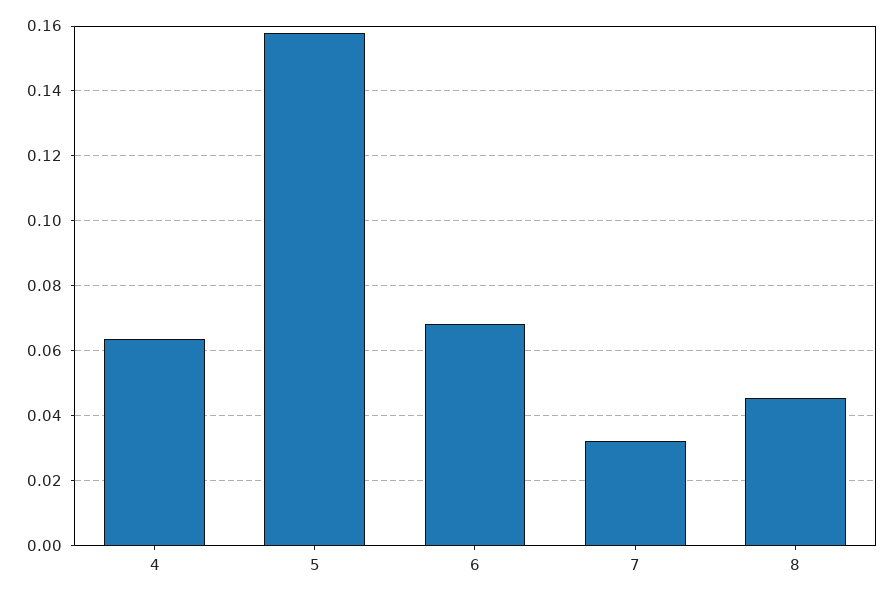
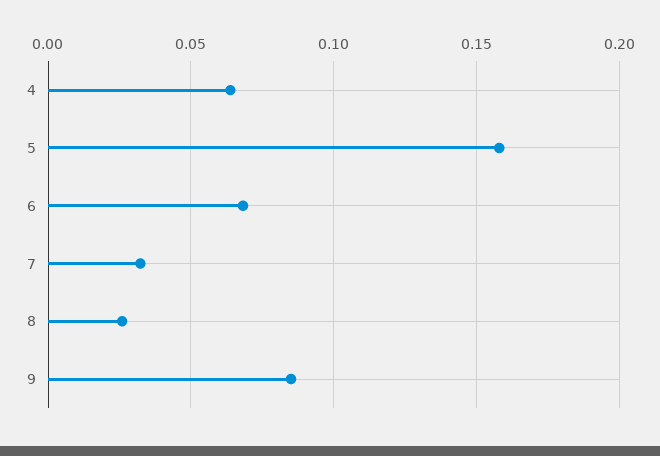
8: 0.046 -> 0.025
9: none -> 0.085

